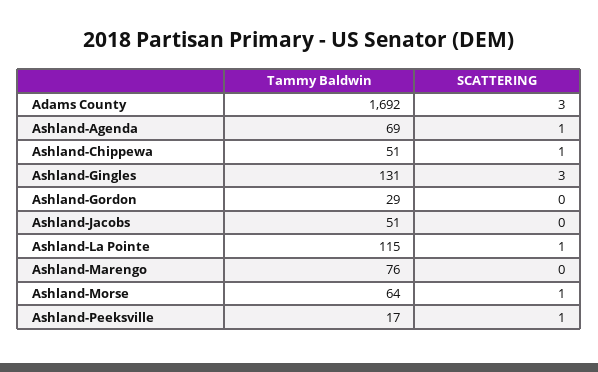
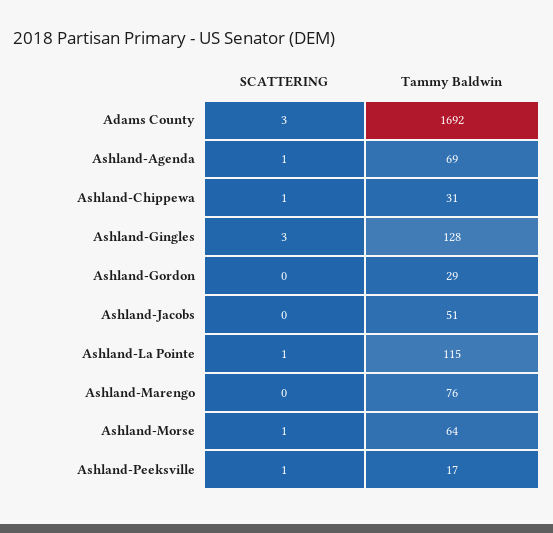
Tammy Baldwin, Ashland-Chippewa: 51 -> 31
Tammy Baldwin, Ashland-Gingles: 131 -> 128

